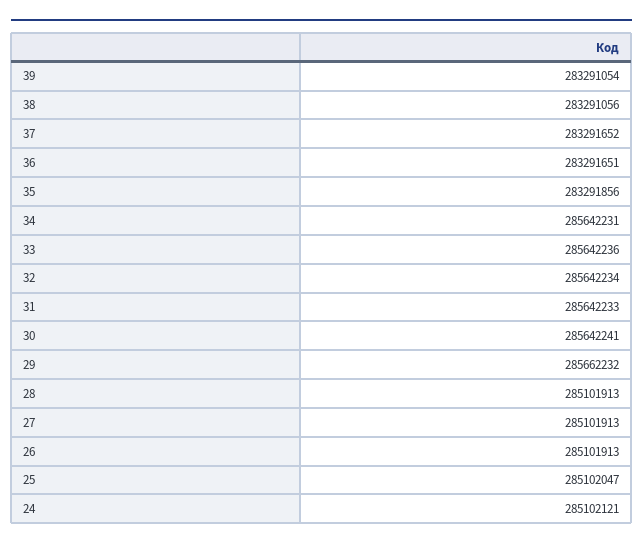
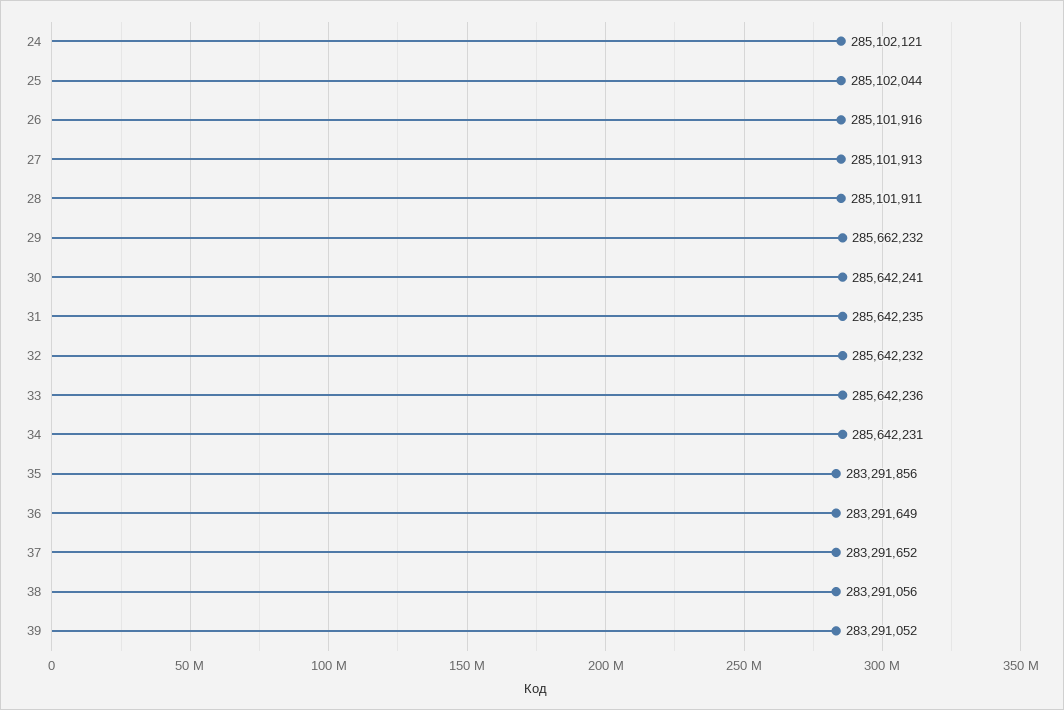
39: 283291054 -> 283291052
36: 283291651 -> 283291649
32: 285642234 -> 285642232
31: 285642233 -> 285642235
28: 285101913 -> 285101911
26: 285101913 -> 285101916
25: 285102047 -> 285102044

